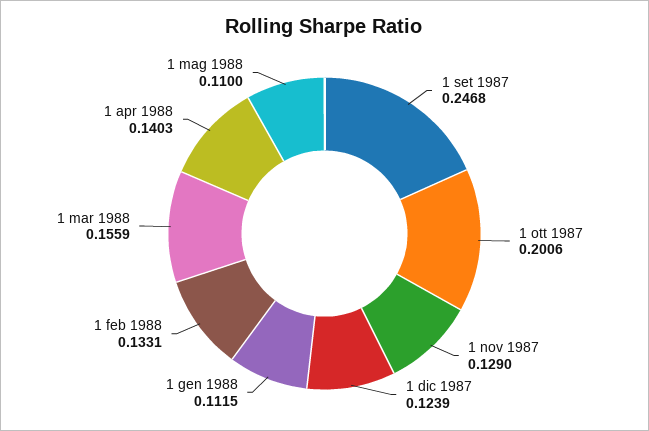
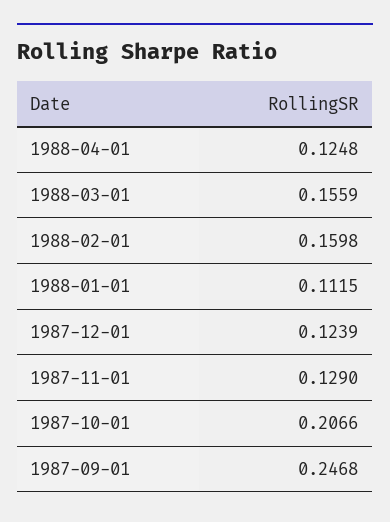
1 ott 1987: 0.2006 -> 0.2066
1 feb 1988: 0.1331 -> 0.1598
1 apr 1988: 0.1403 -> 0.1248
1 mag 1988: 0.11 -> none

